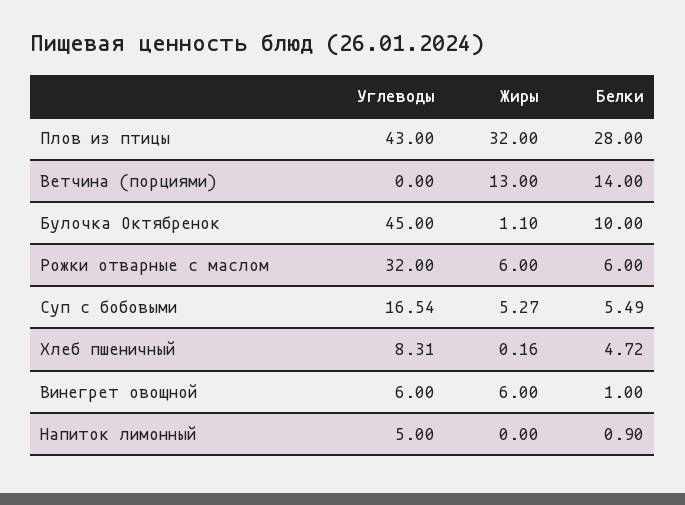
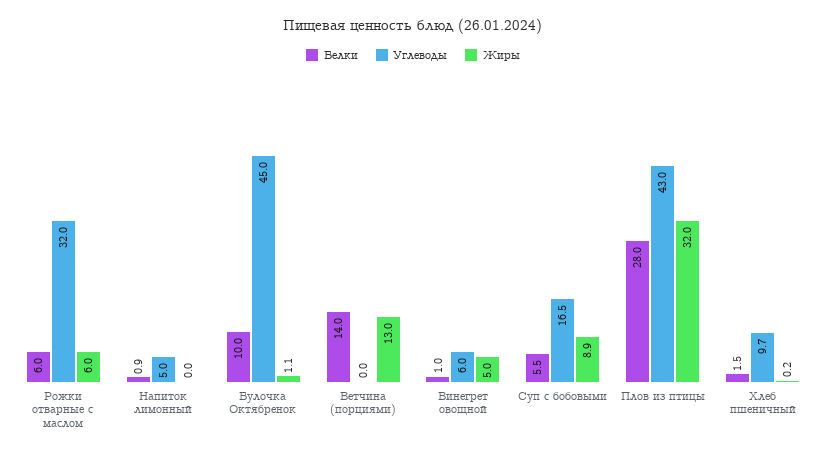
Жиры, Суп с бобовыми: 5.27 -> 8.9
Углеводы, Хлеб пшеничный: 8.31 -> 9.7
Белки, Хлеб пшеничный: 4.72 -> 1.5
Жиры, Винегрет овощной: 6 -> 5

